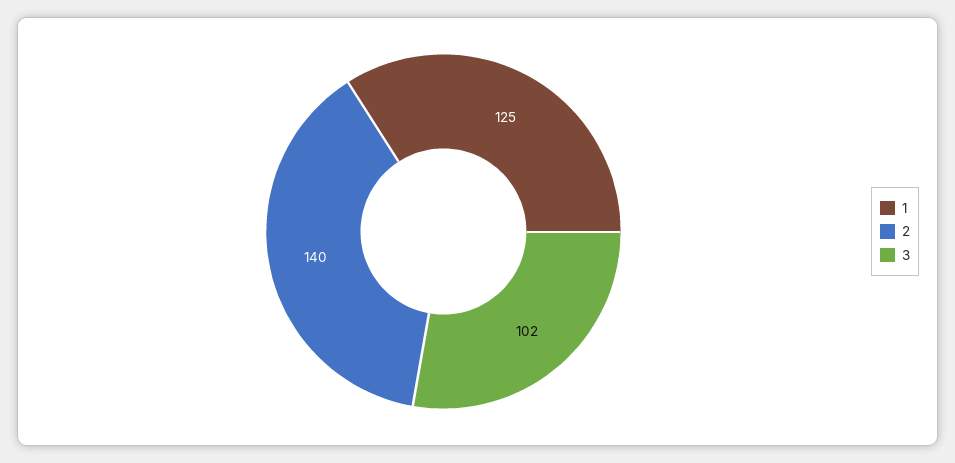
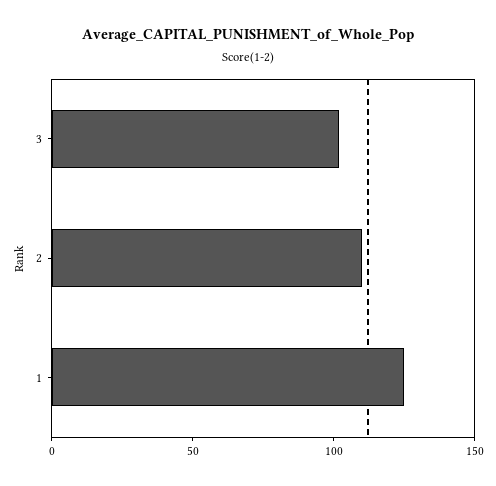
2: 140 -> 110

